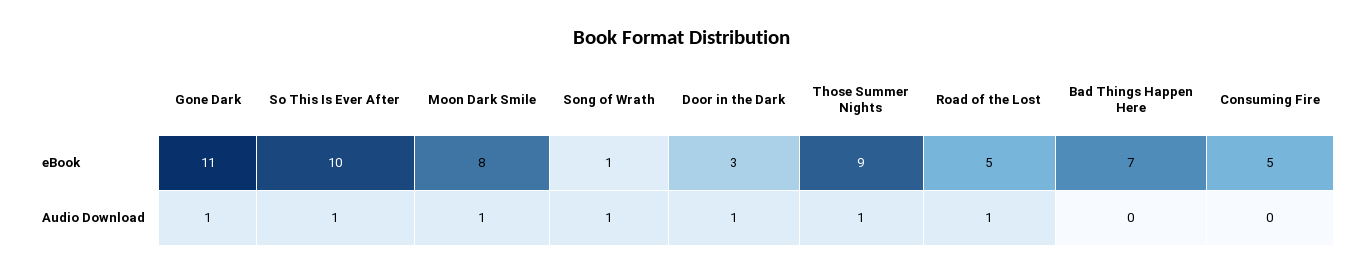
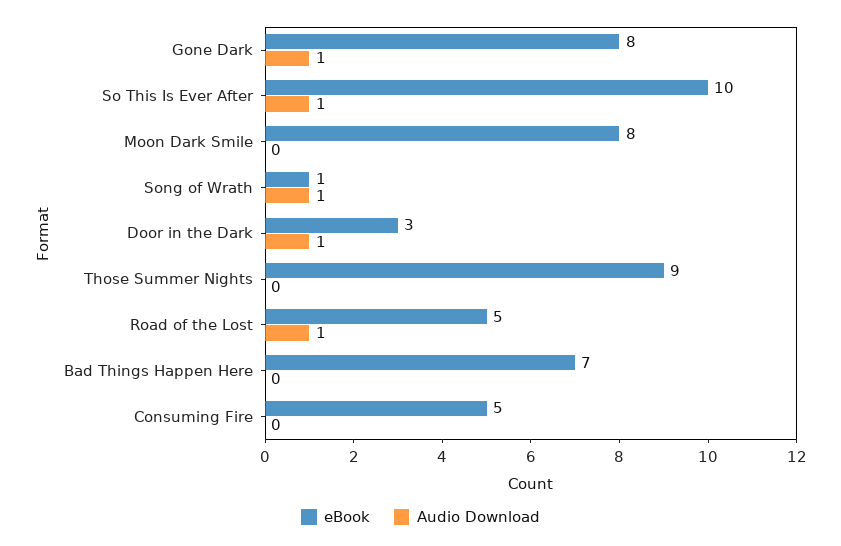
eBook, Gone Dark: 11 -> 8
Audio Download, Moon Dark Smile: 1 -> 0
Audio Download, Those Summer Nights: 1 -> 0

